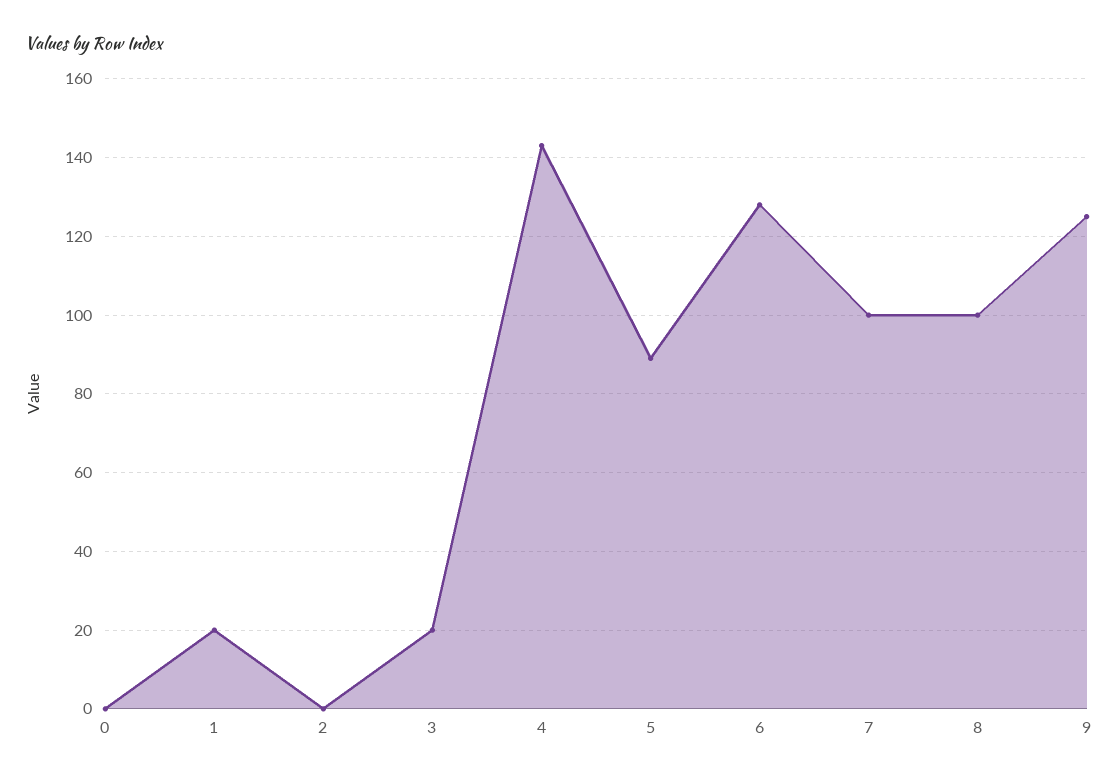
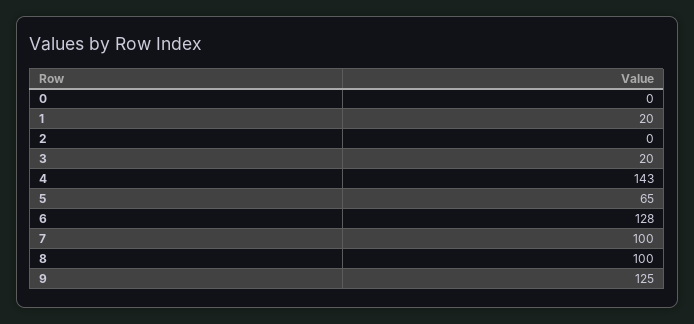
5: 90 -> 65

